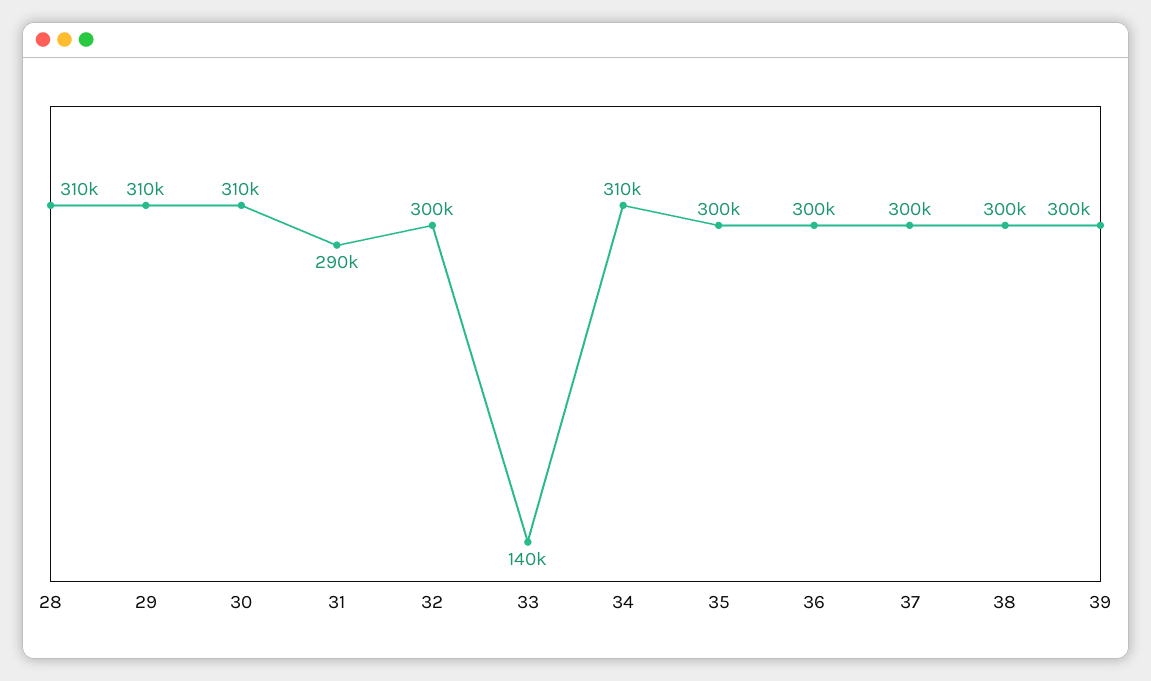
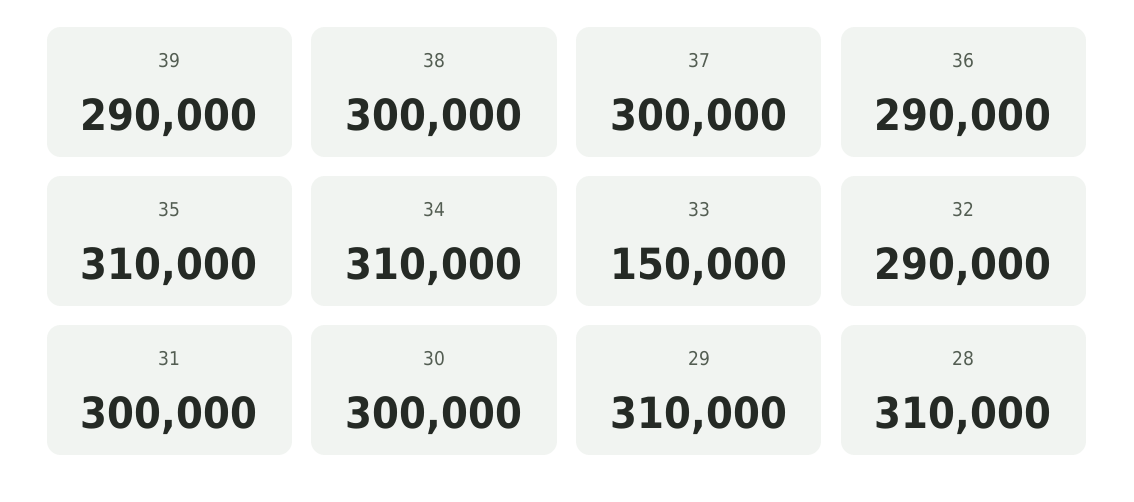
30: 310000 -> 300000
31: 290000 -> 300000
32: 300000 -> 290000
33: 140000 -> 150000
35: 300000 -> 310000
36: 300000 -> 290000
39: 300000 -> 290000

